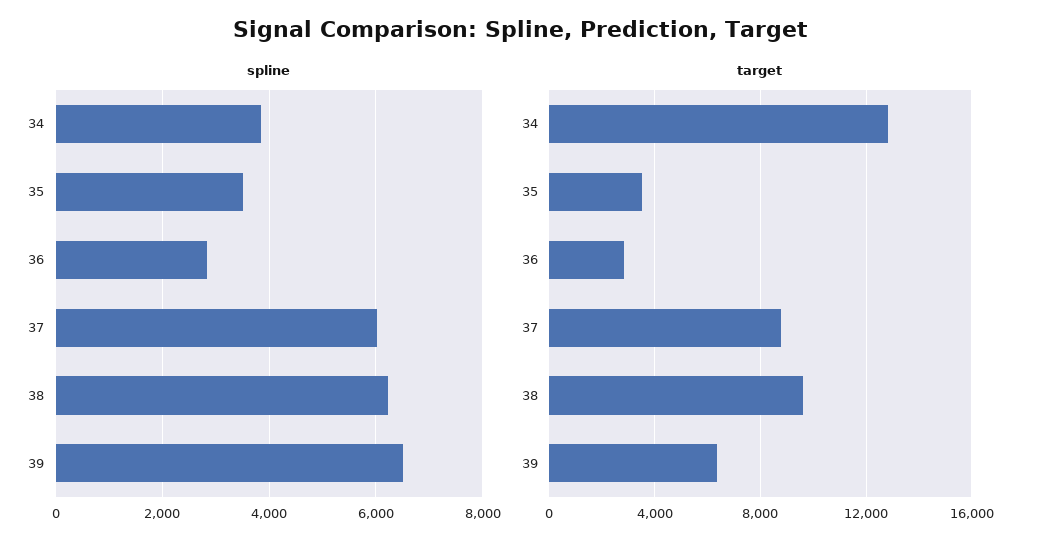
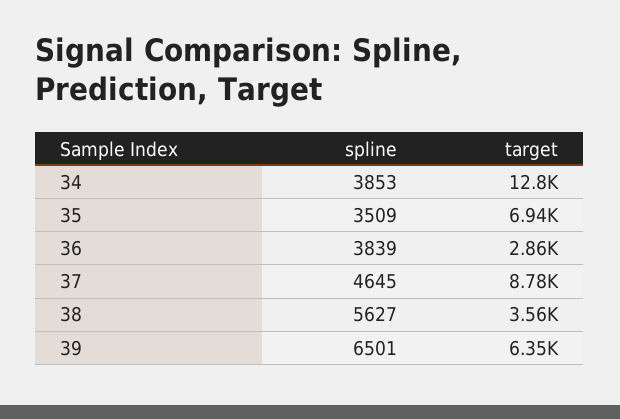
spline, 36: 2800 -> 3839
spline, 37: 6000 -> 4645
spline, 38: 6200 -> 5627
target, 35: 3500 -> 6940
target, 38: 9500 -> 3560

